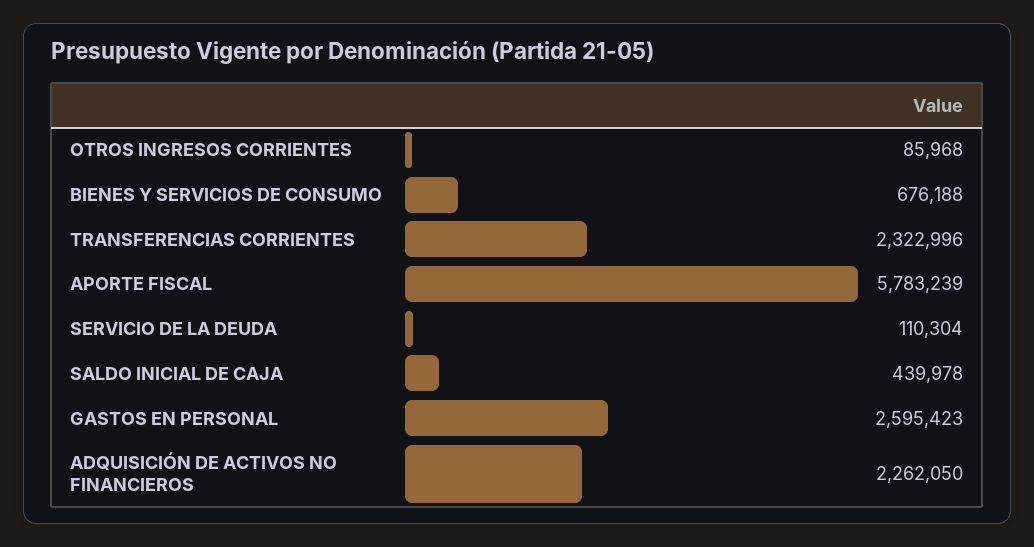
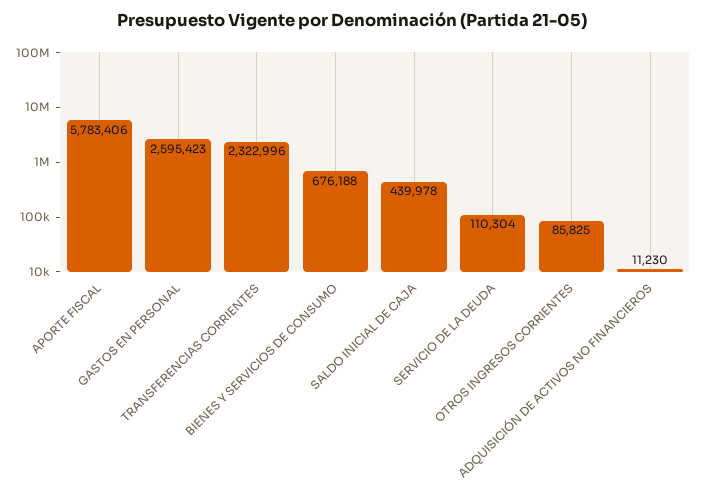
OTROS INGRESOS CORRIENTES: 85968 -> 85825
APORTE FISCAL: 5783239 -> 5783406
ADQUISICIÓN DE ACTIVOS NO FINANCIEROS: 2262050 -> 11230

